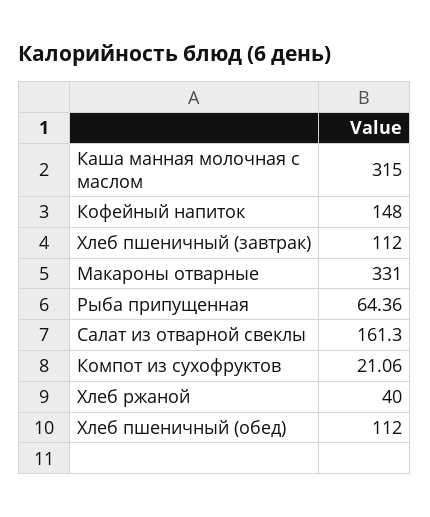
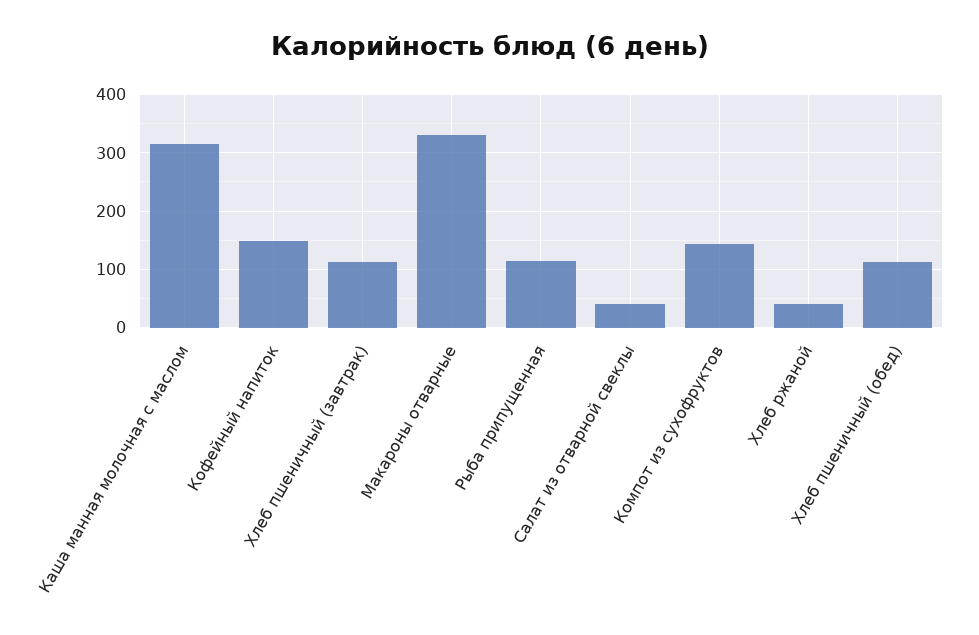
Рыба припущенная: 64.36 -> 120
Салат из отварной свеклы: 161.3 -> 40
Компот из сухофруктов: 21.06 -> 140

